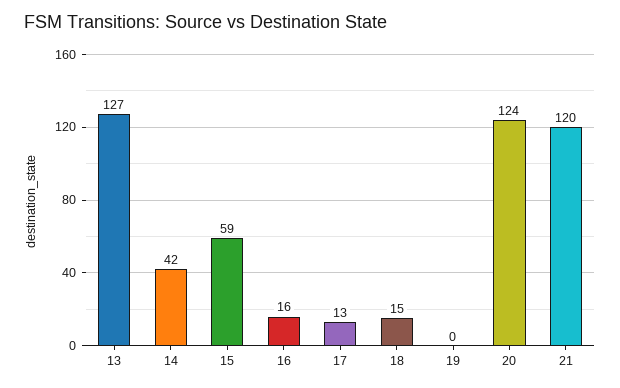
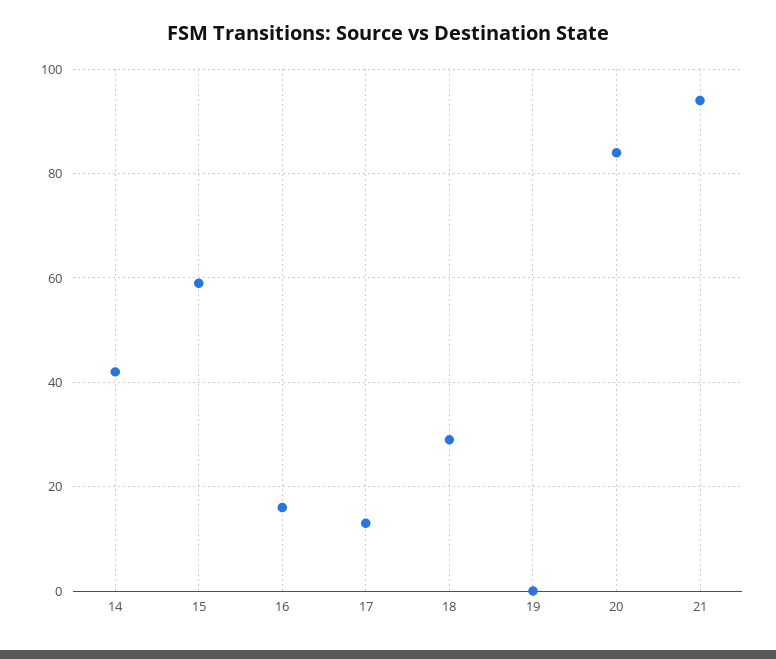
13: 127 -> none
18: 15 -> 30
20: 124 -> 85
21: 120 -> 95

